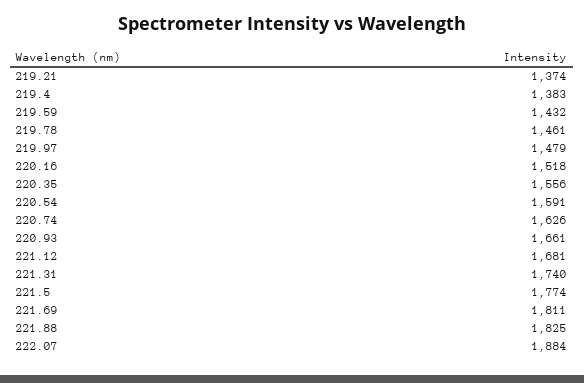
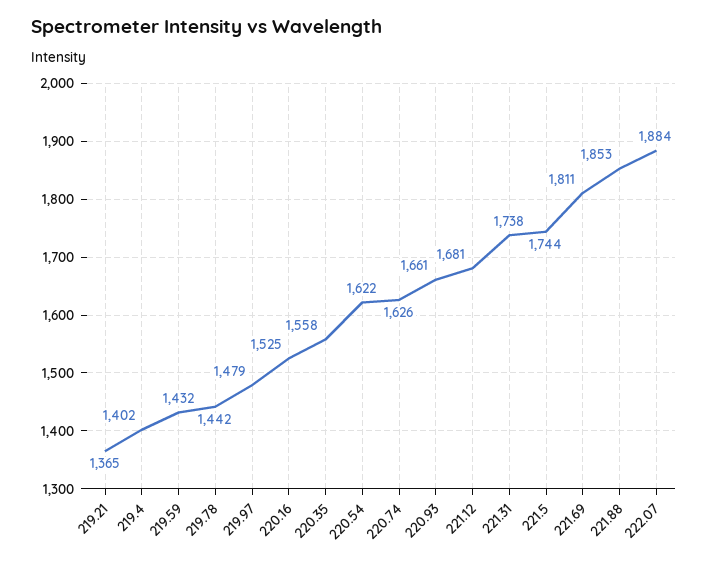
219.21: 1374 -> 1365
219.4: 1383 -> 1402
219.78: 1461 -> 1442
220.16: 1518 -> 1525
220.35: 1556 -> 1558
220.54: 1591 -> 1622
221.31: 1740 -> 1738
221.5: 1774 -> 1744
221.88: 1825 -> 1853

